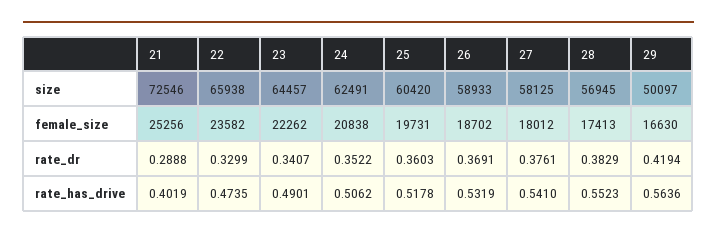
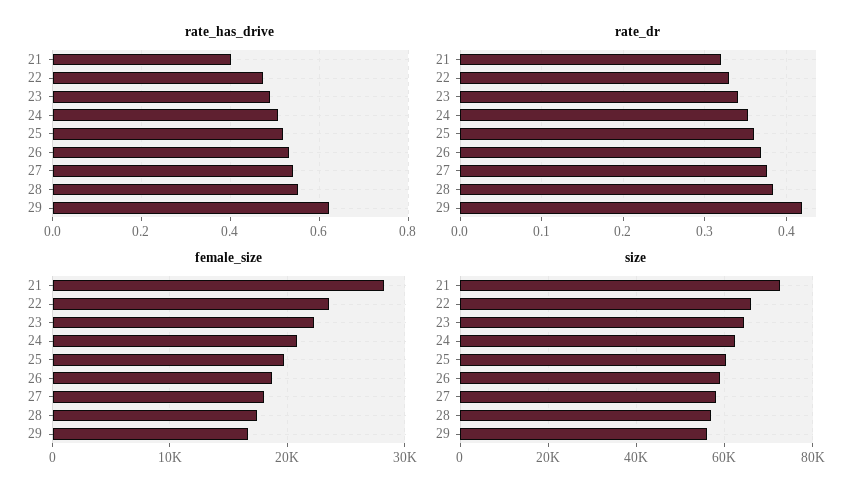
size, 29: 50097 -> 56000
female_size, 21: 25256 -> 28000
rate_dr, 21: 0.2888 -> 0.32
rate_has_drive, 29: 0.5636 -> 0.62

